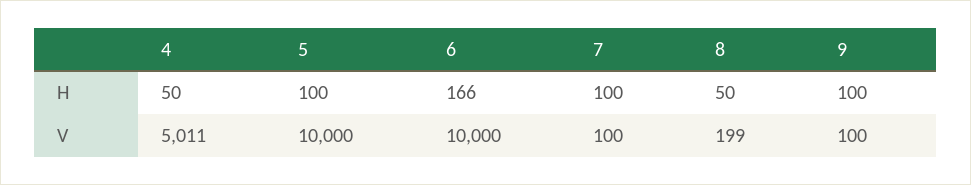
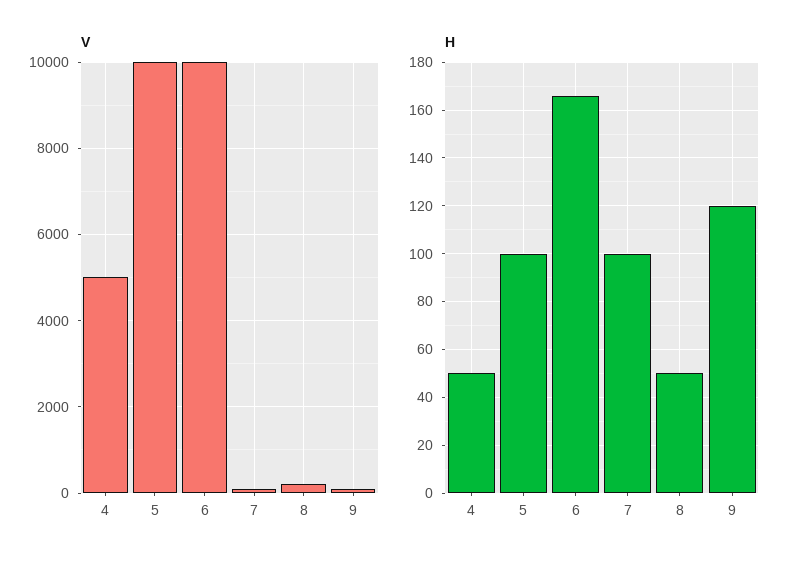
H, 9: 100 -> 120

